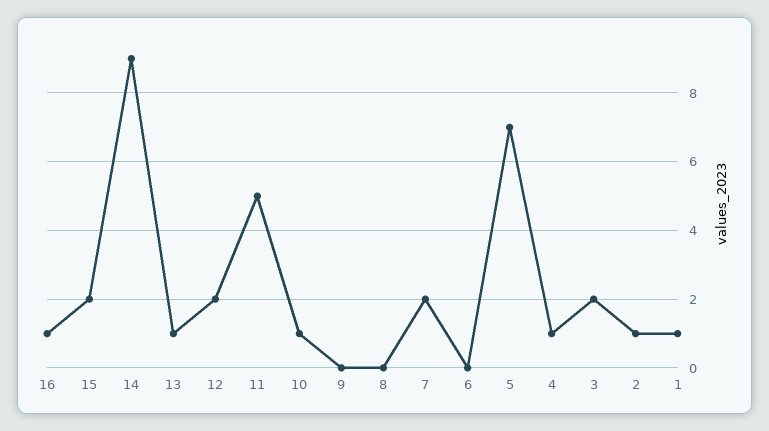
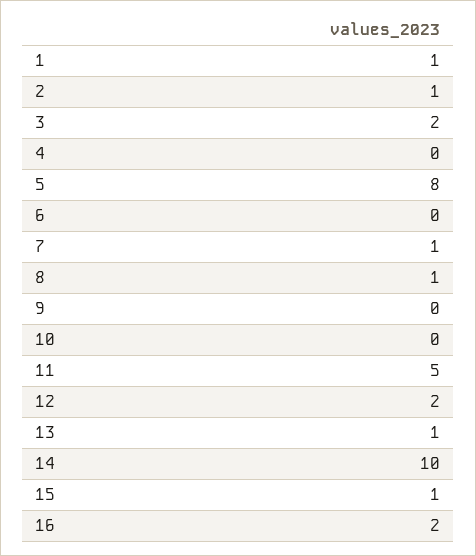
16: 1 -> 2
15: 2 -> 1
14: 9 -> 10
10: 1 -> 0
8: 0 -> 1
7: 2 -> 1
5: 7 -> 8
4: 1 -> 0

